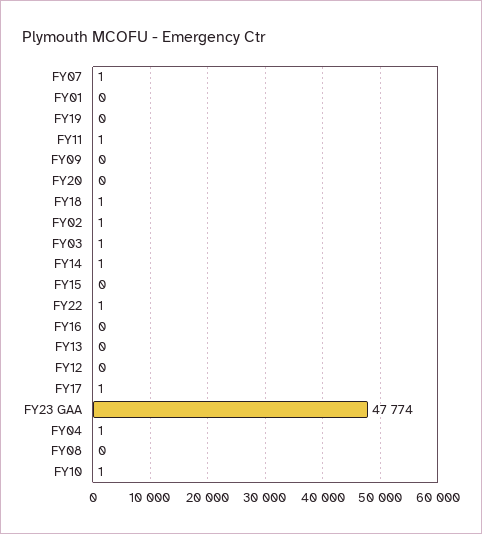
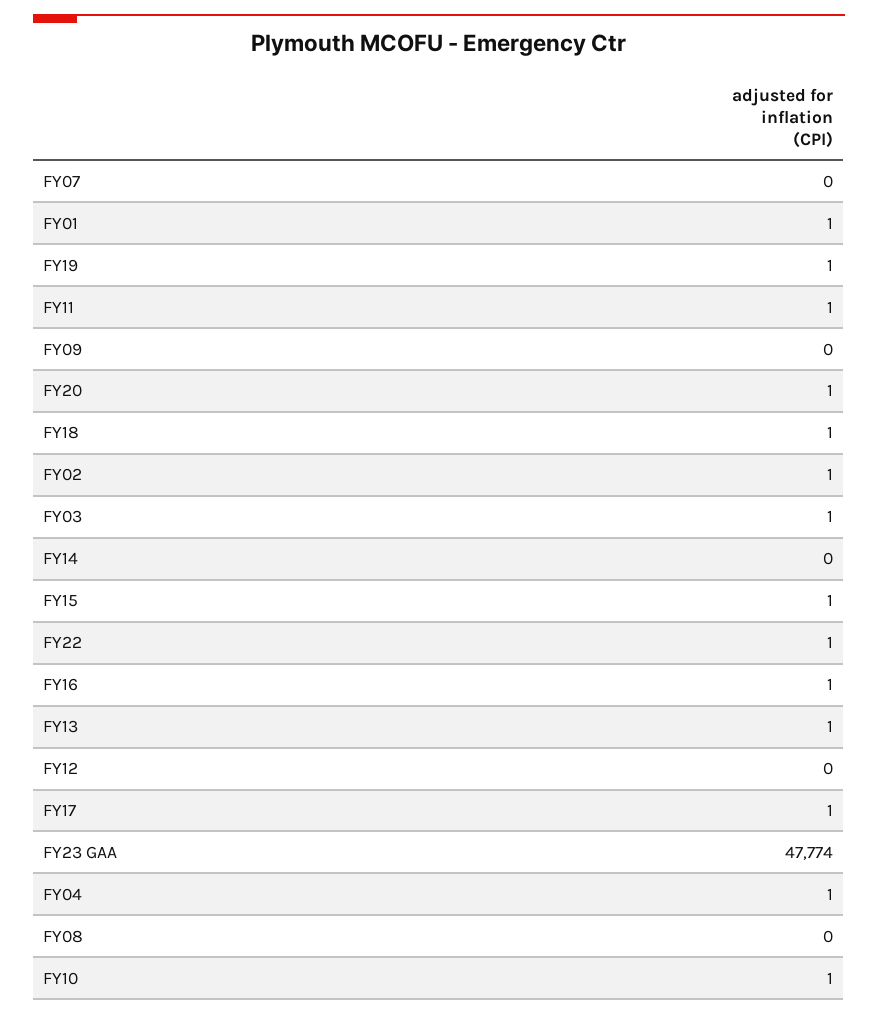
FY07: 1 -> 0
FY01: 0 -> 1
FY19: 0 -> 1
FY20: 0 -> 1
FY14: 1 -> 0
FY15: 0 -> 1
FY16: 0 -> 1
FY13: 0 -> 1

